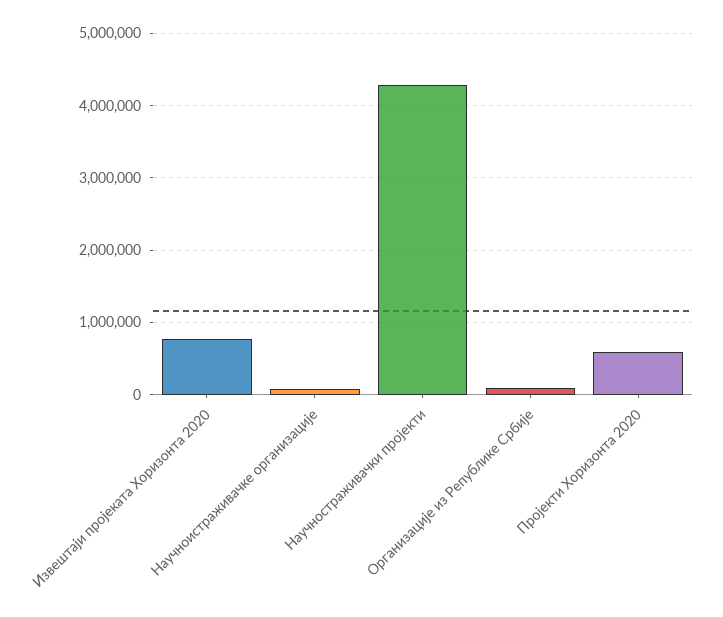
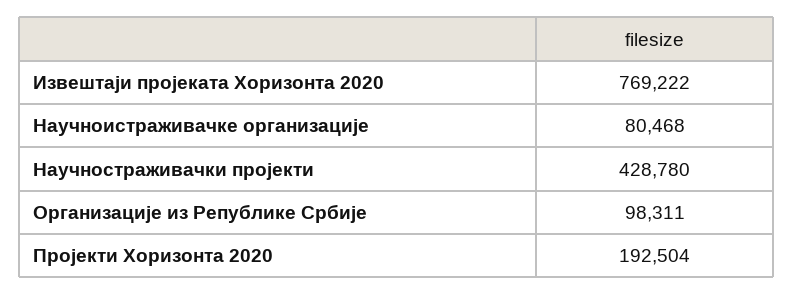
Научностраживачки пројекти: 4300000 -> 428780
Пројекти Хоризонта 2020: 600000 -> 192504

